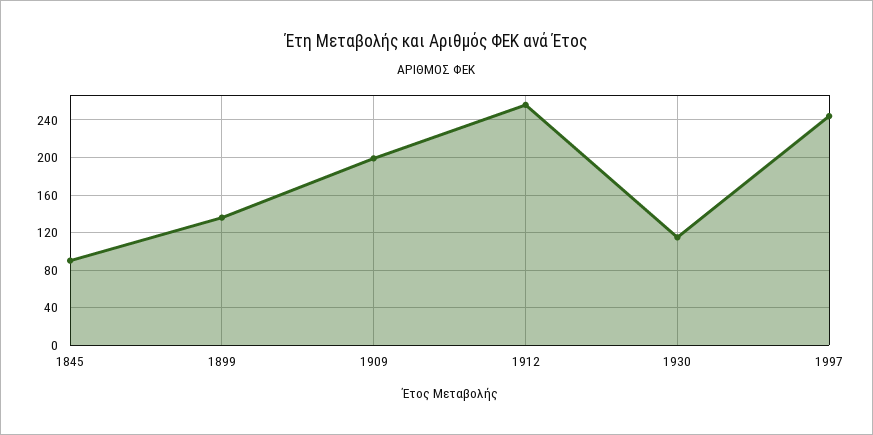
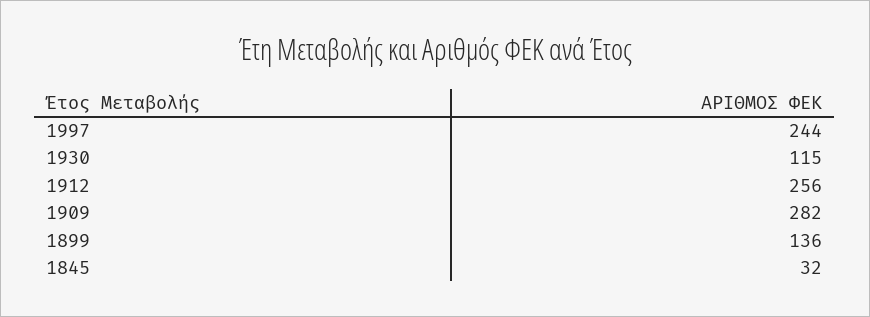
1845: 90 -> 32
1909: 200 -> 282

